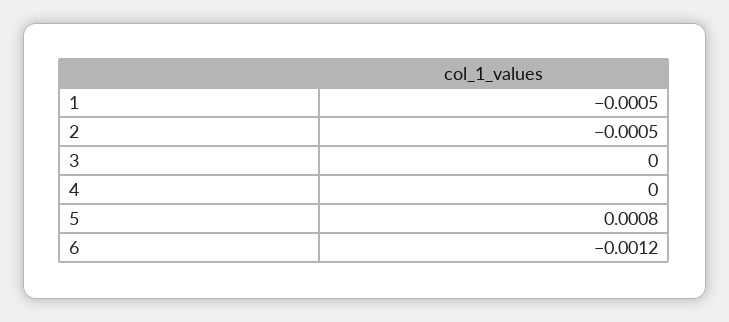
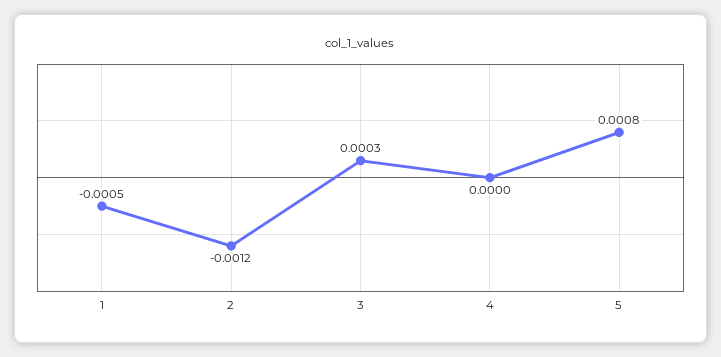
2: -0.0005 -> -0.0012
3: 0 -> 0.0003
6: -0.0012 -> none

